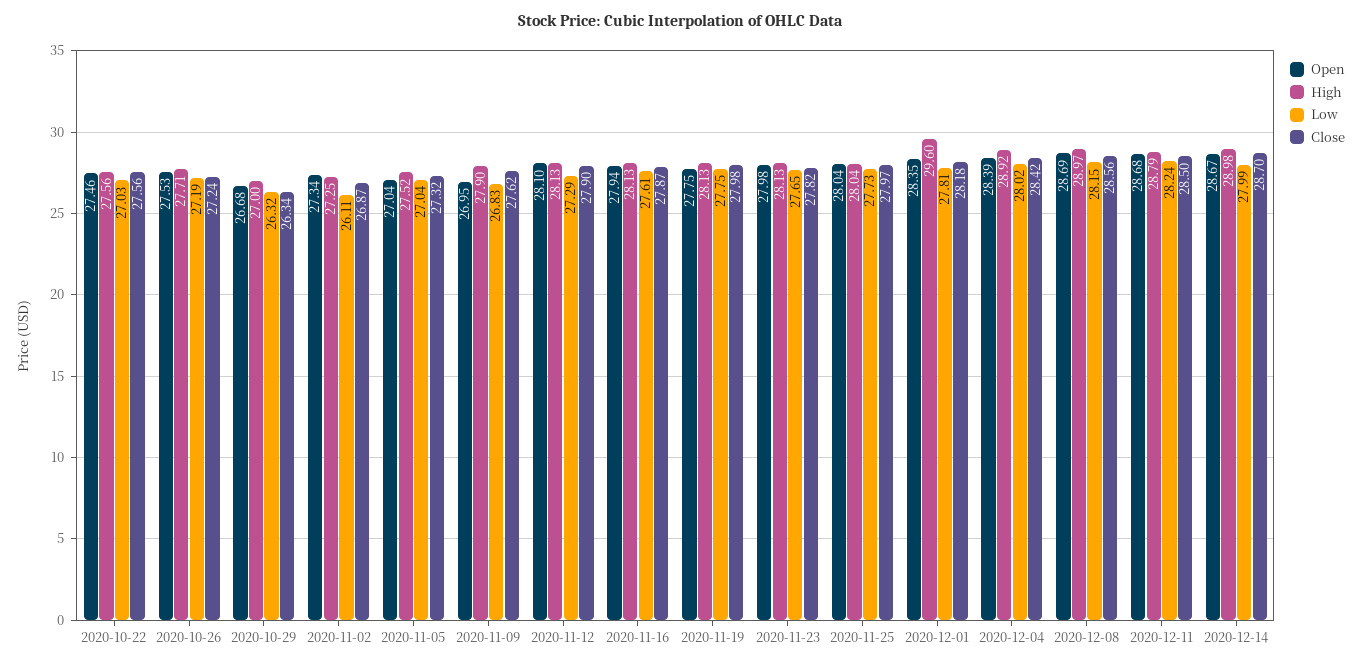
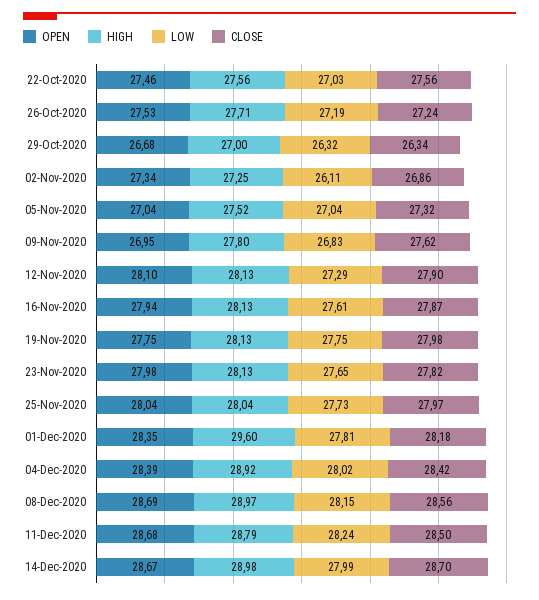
Close, 2020-11-02: 26.87 -> 26.86
High, 2020-11-09: 27.9 -> 27.8

